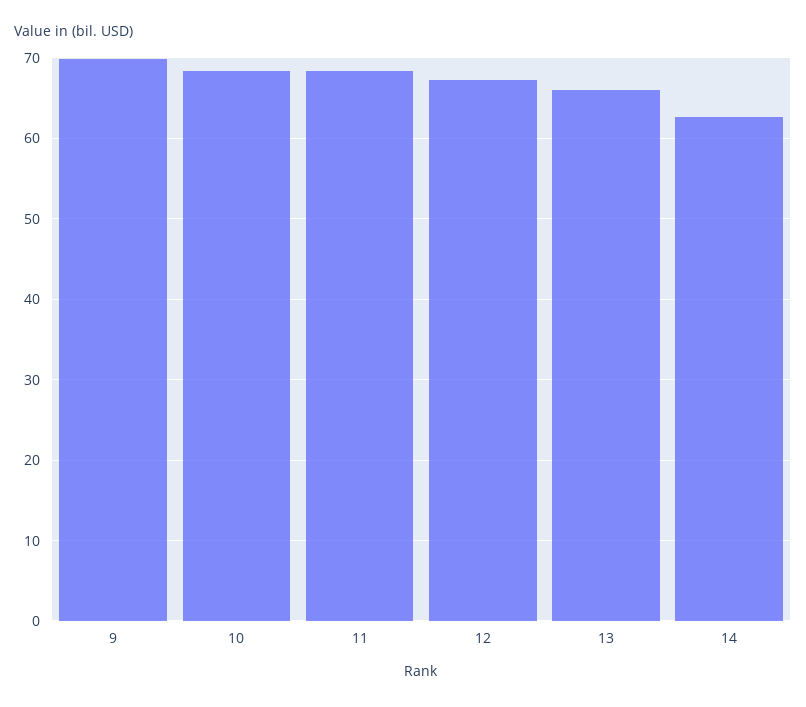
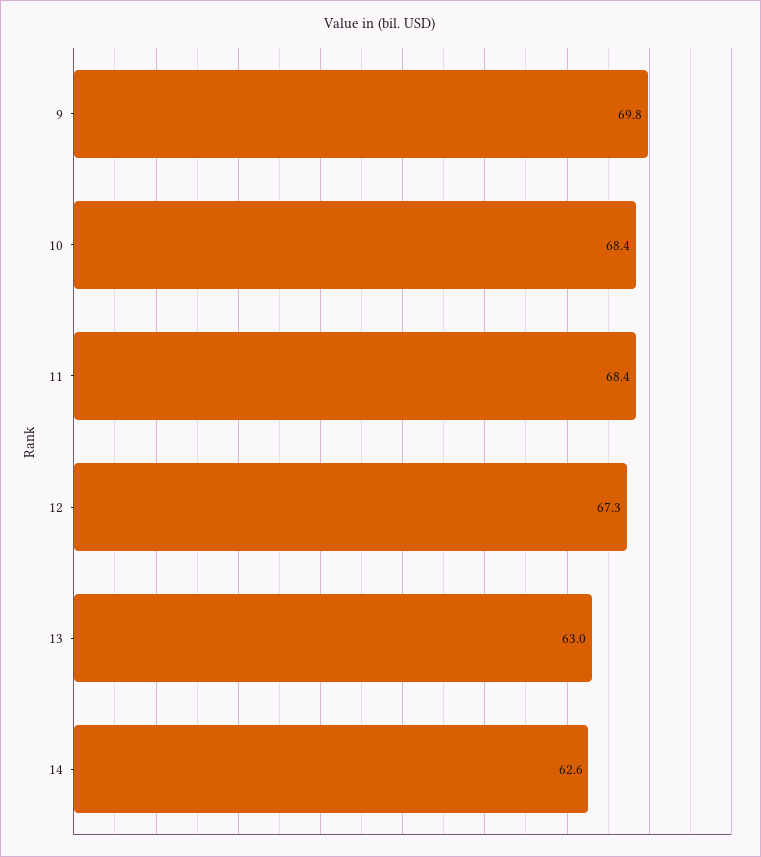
13: 66 -> 63

